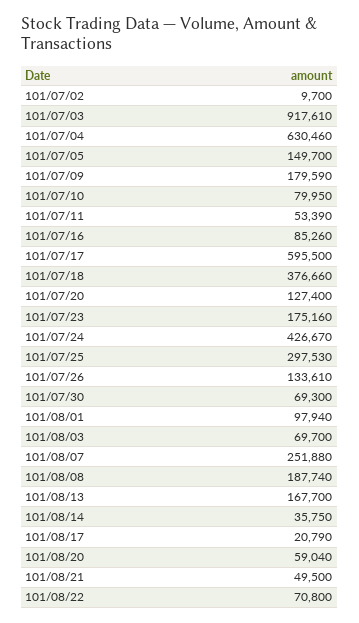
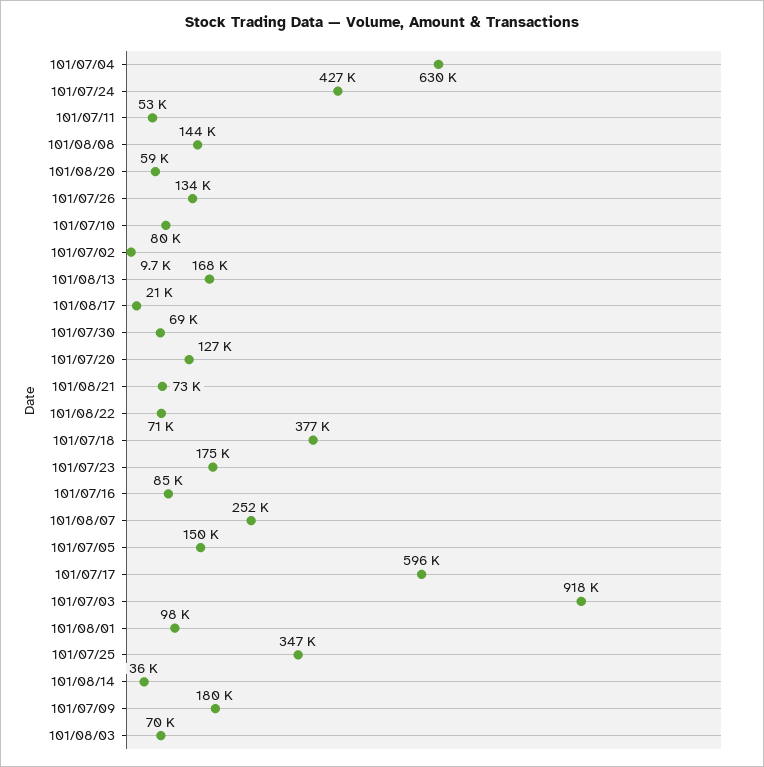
101/07/25: 297530 -> 347000
101/08/08: 187740 -> 144000
101/08/21: 49500 -> 73000

